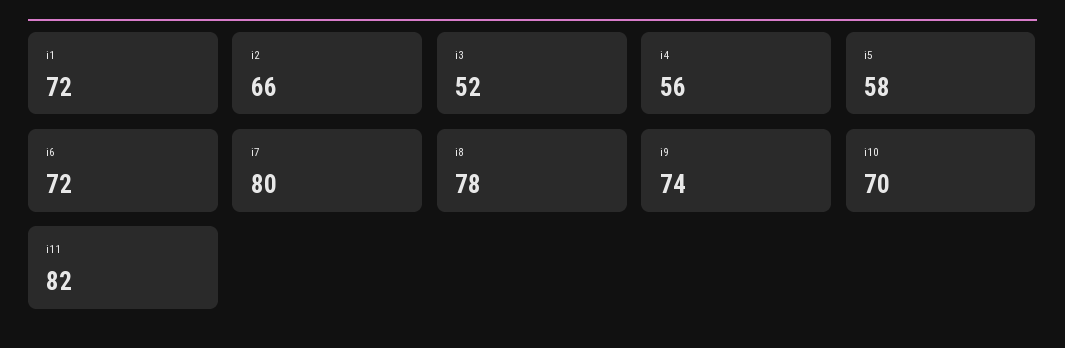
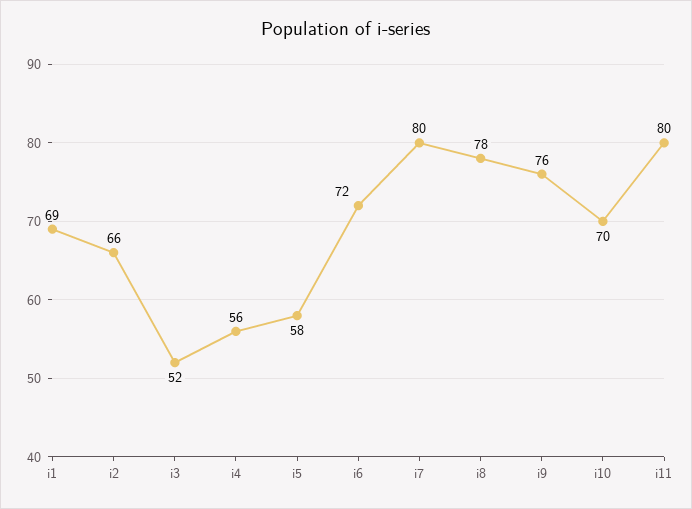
i1: 72 -> 69
i9: 74 -> 76
i11: 82 -> 80

